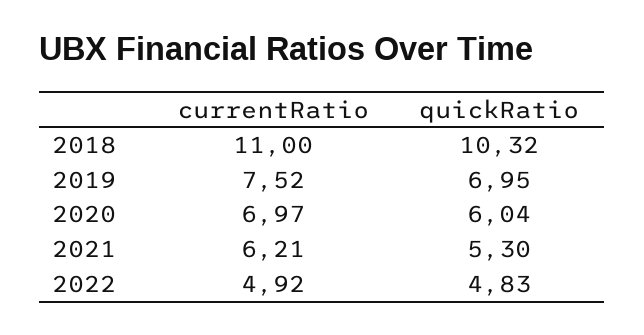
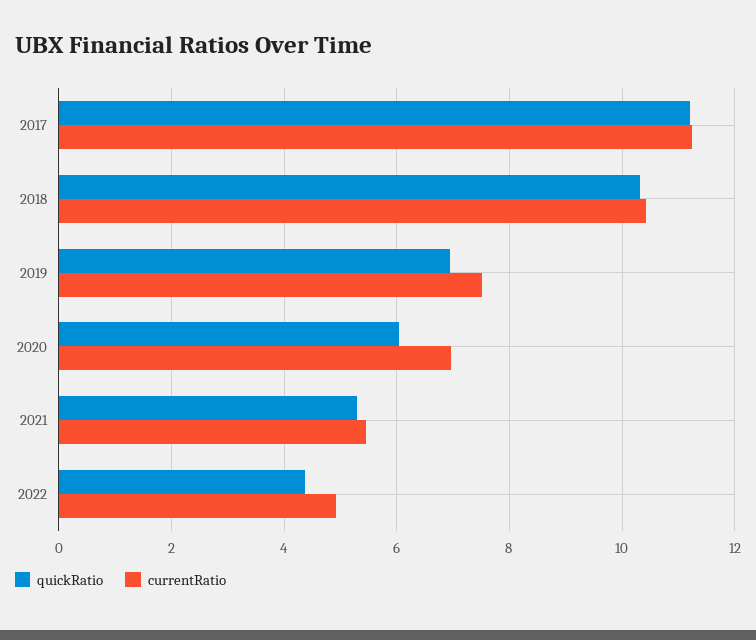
currentRatio, 2018: 11 -> 10.4
currentRatio, 2021: 6.21 -> 5.4
quickRatio, 2022: 4.83 -> 4.4
quickRatio, 2017: none -> 11.2
currentRatio, 2017: none -> 11.2

